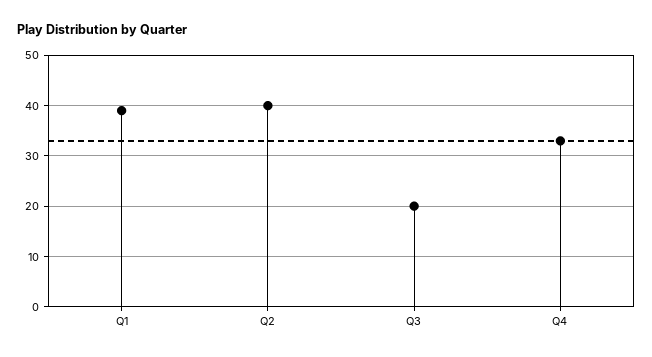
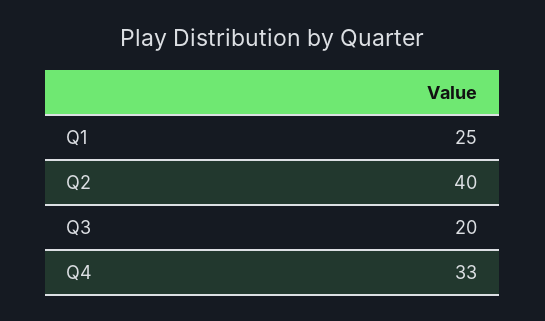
Q1: 40 -> 25

